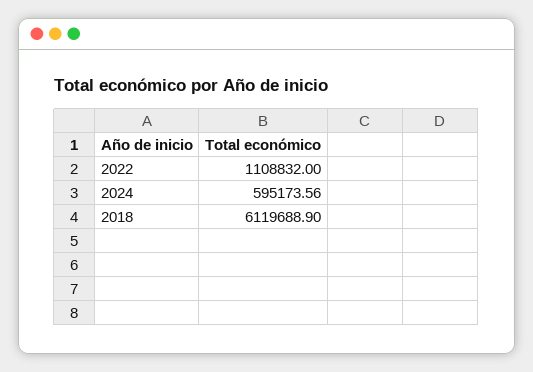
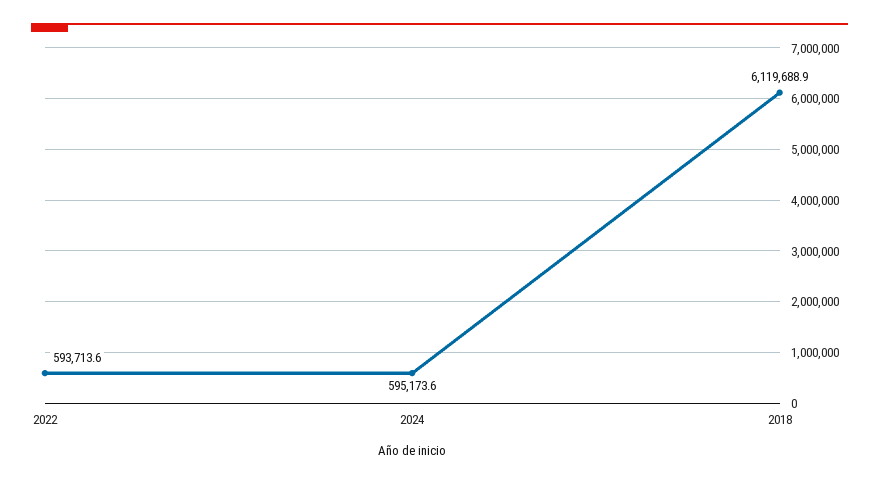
2022: 1108832 -> 593713.6

